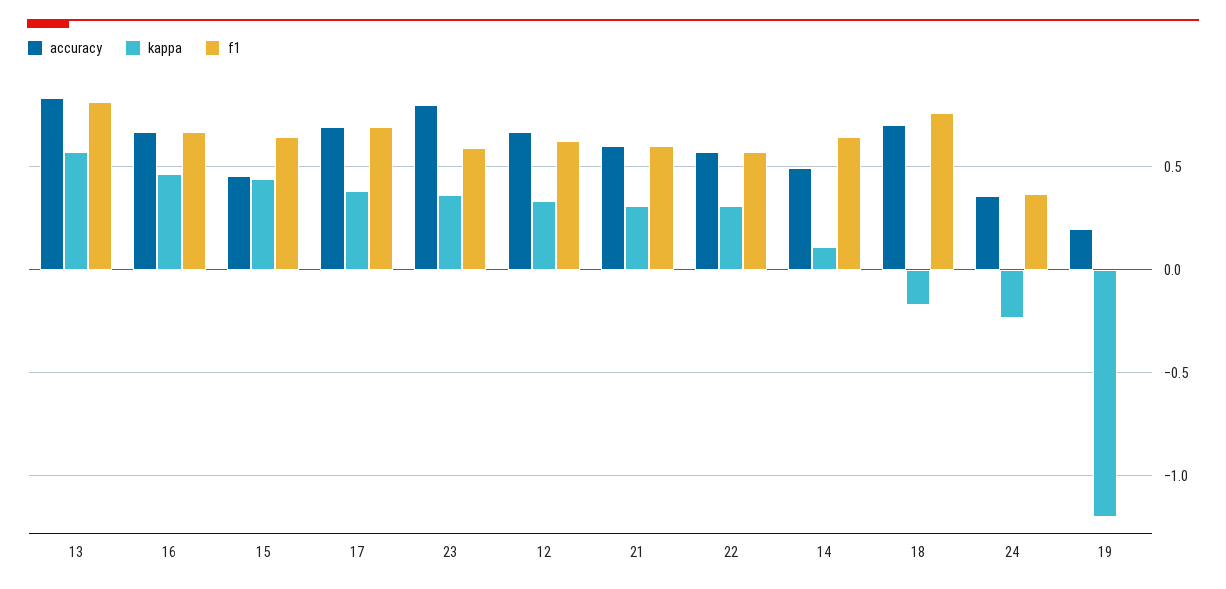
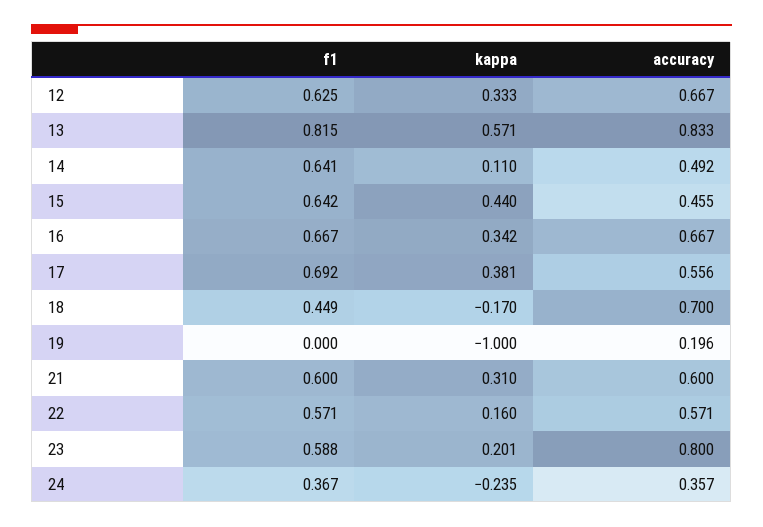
kappa, 16: 0.45 -> 0.342
accuracy, 17: 0.7 -> 0.556
kappa, 23: 0.35 -> 0.201
kappa, 22: 0.3 -> 0.16
f1, 18: 0.75 -> 0.449
kappa, 19: -1.2 -> -1

